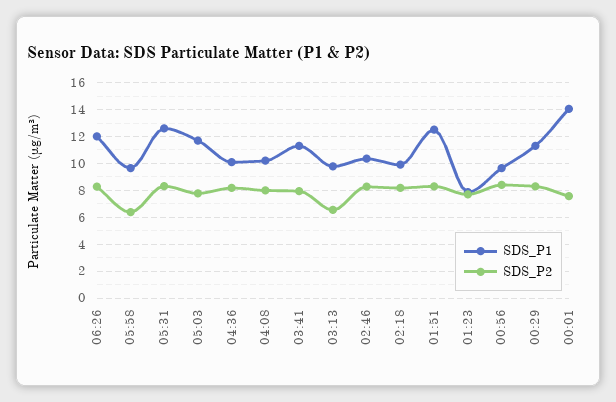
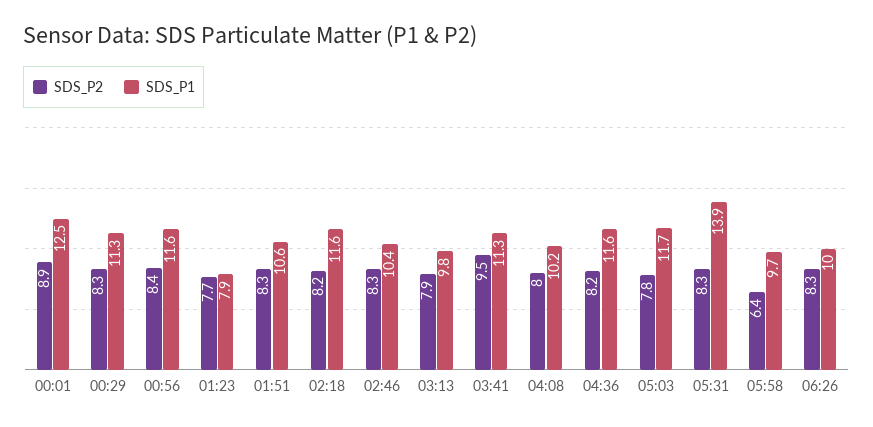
SDS_P1, 06:26: 12 -> 10
SDS_P1, 05:31: 12.5 -> 13.9
SDS_P1, 04:36: 10 -> 11.6
SDS_P2, 03:41: 8 -> 9.5
SDS_P2, 03:13: 6.5 -> 7.9
SDS_P1, 02:18: 10 -> 11.6
SDS_P1, 01:51: 12.5 -> 10.6
SDS_P1, 00:56: 9.5 -> 11.6
SDS_P1, 00:01: 14 -> 12.5
SDS_P2, 00:01: 7.5 -> 8.9

